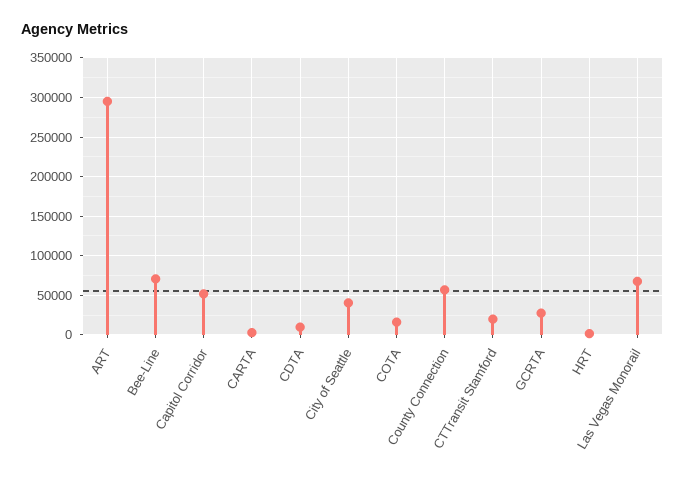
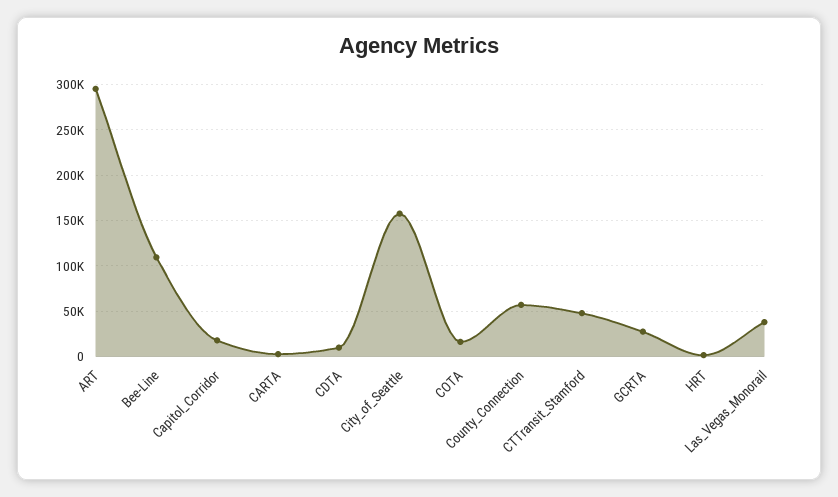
Bee-Line: 70000 -> 110000
Capitol Corridor: 50000 -> 20000
City of Seattle: 40000 -> 160000
CTTransit Stamford: 20000 -> 50000
Las Vegas Monorail: 70000 -> 40000

